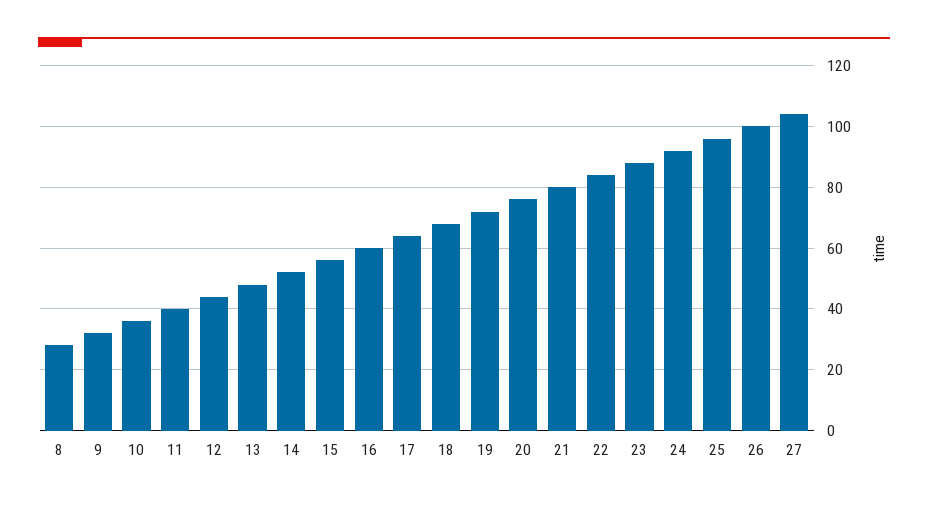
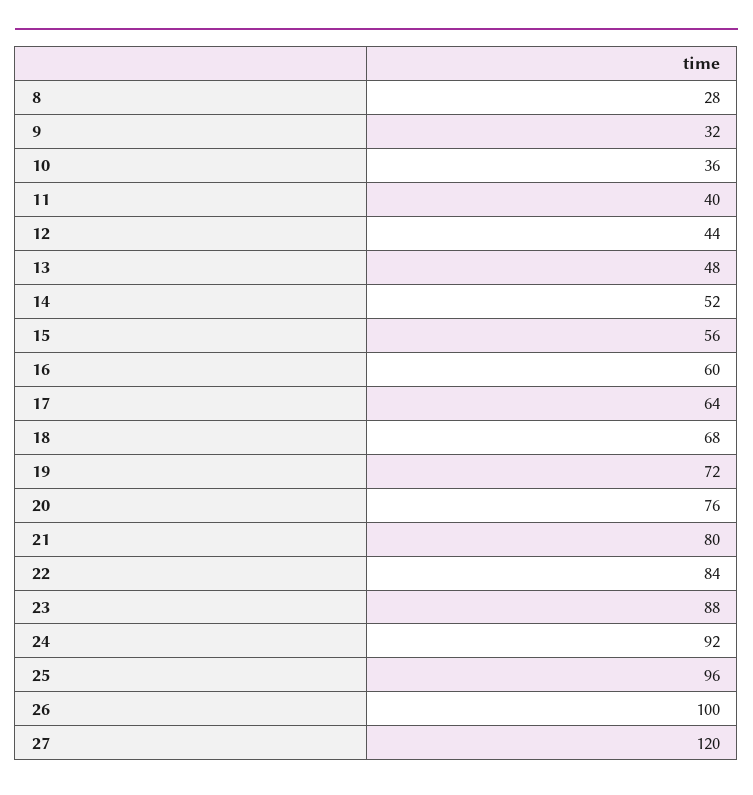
27: 105 -> 120

